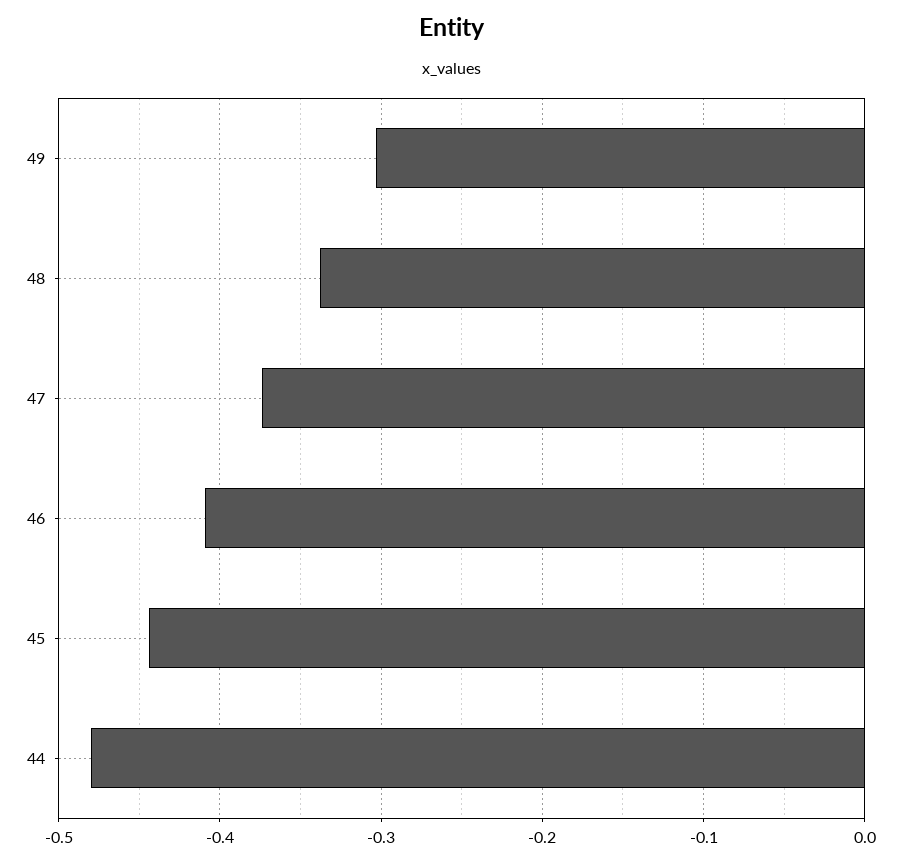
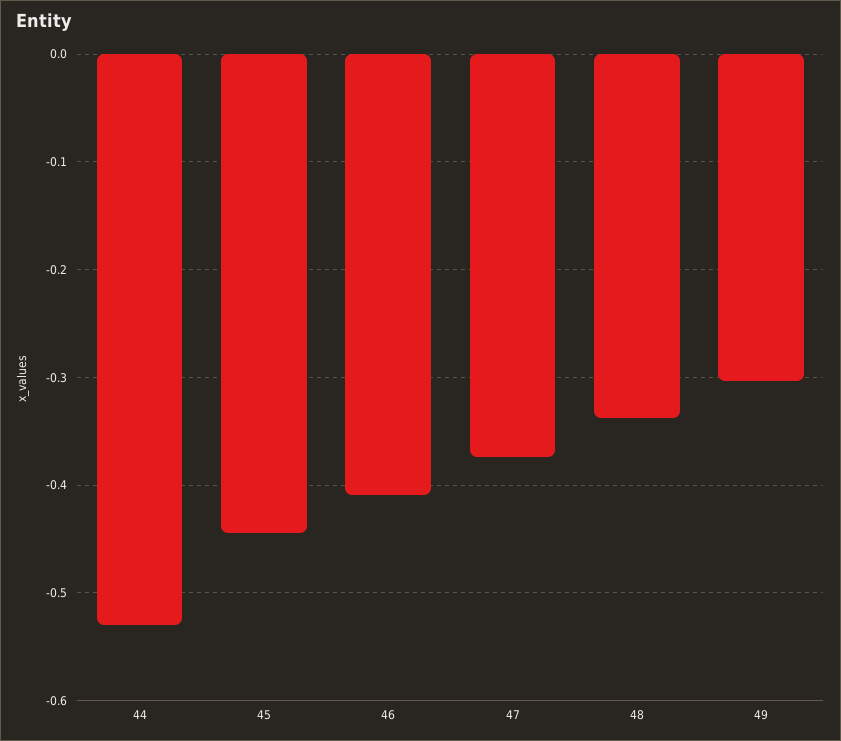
44: -0.48 -> -0.53

